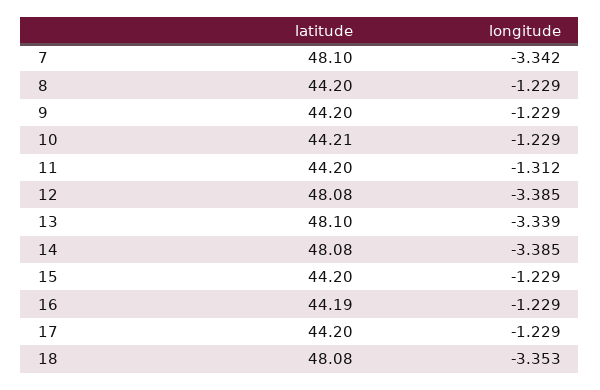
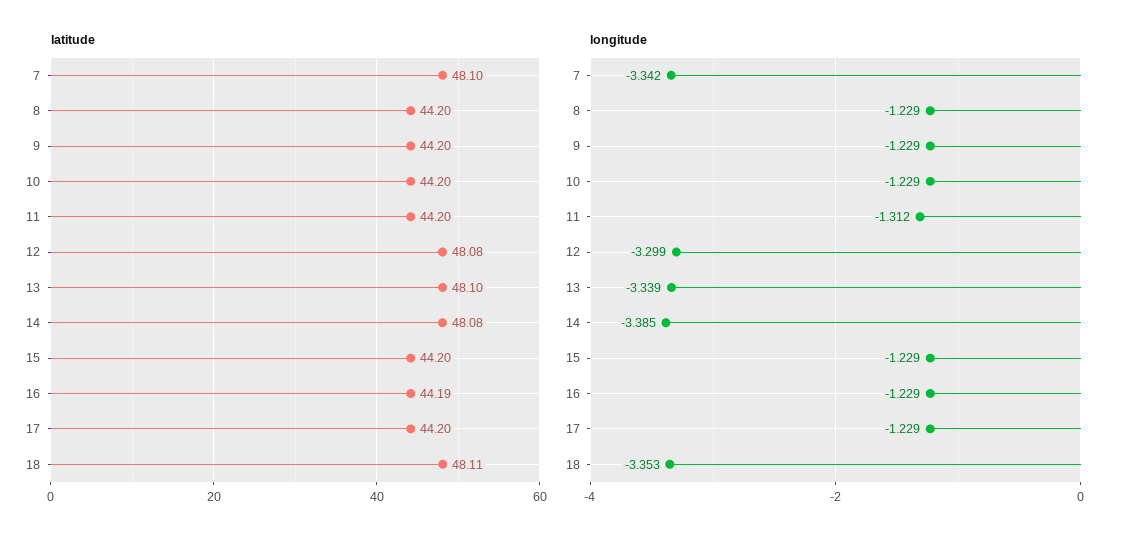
latitude, 10: 44.21 -> 44.2
longitude, 12: -3.385 -> -3.299
latitude, 18: 48.08 -> 48.11

